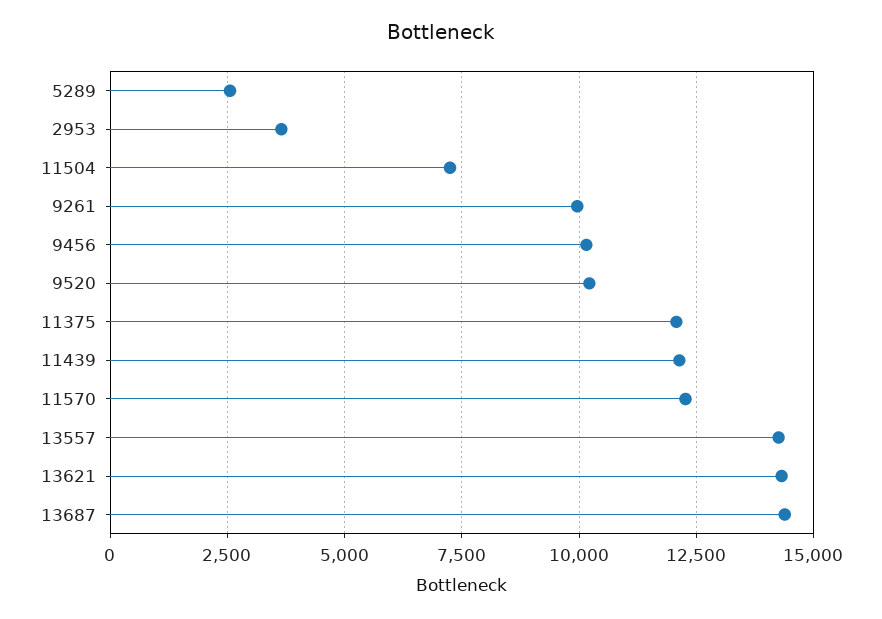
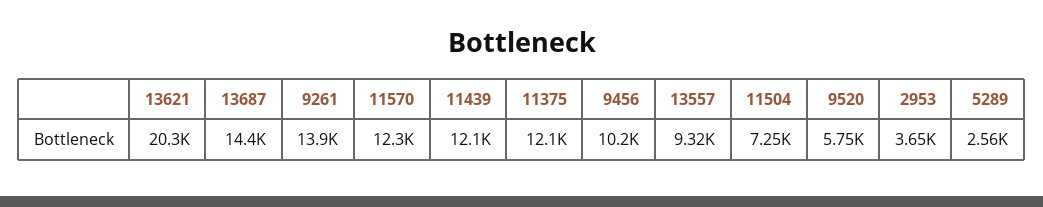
9261: 10000 -> 13900
9520: 10250 -> 5750
13557: 14250 -> 9320
13621: 14250 -> 20300

